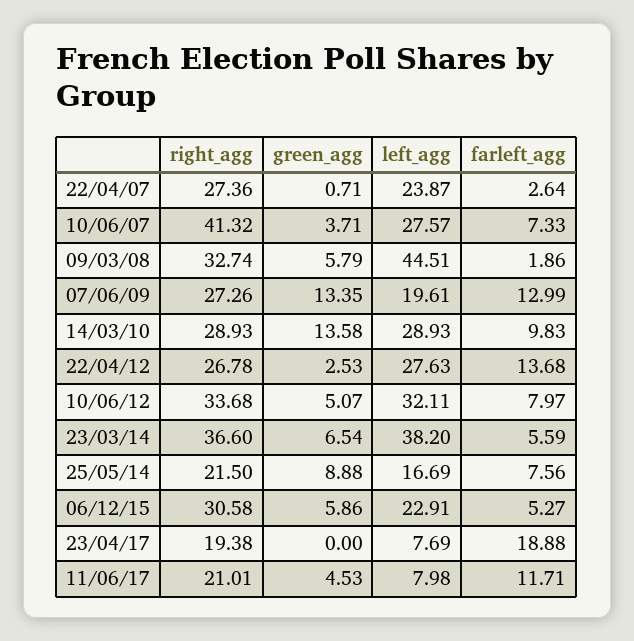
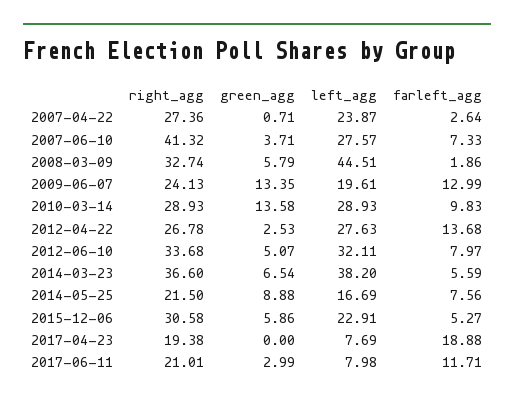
right_agg, 07/06/09: 27.26 -> 24.13
green_agg, 11/06/17: 4.53 -> 2.99

